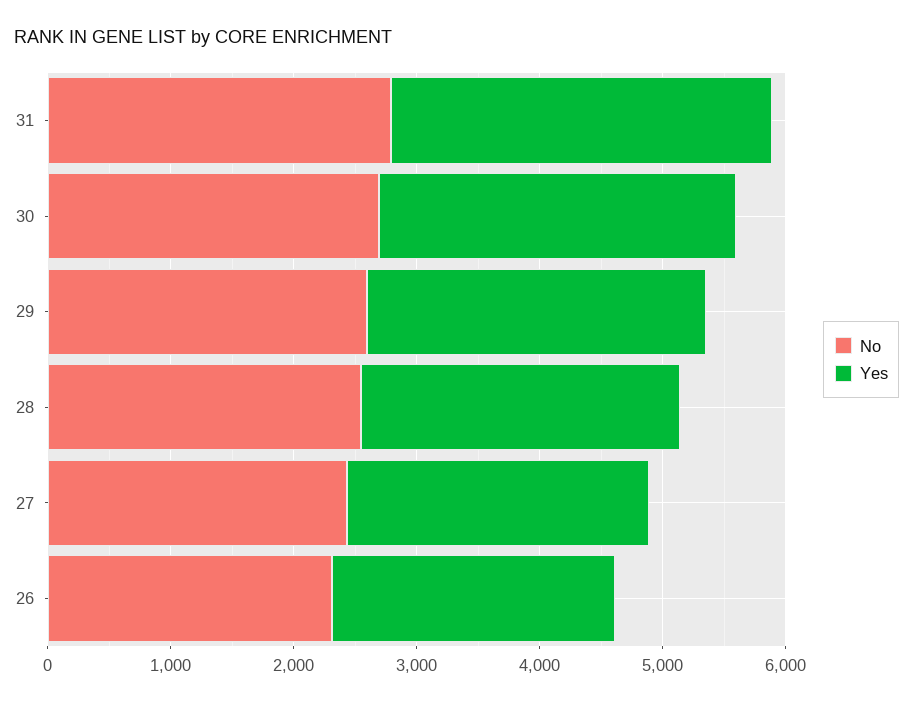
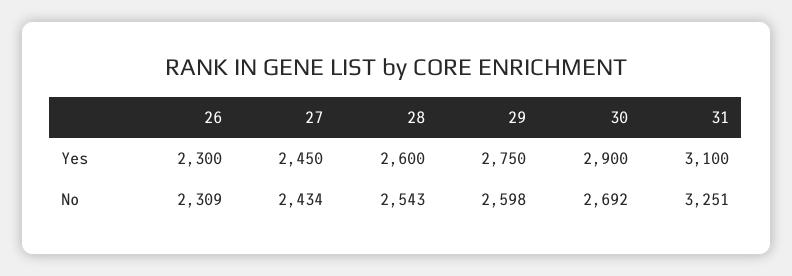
No, 31: 2800 -> 3251

